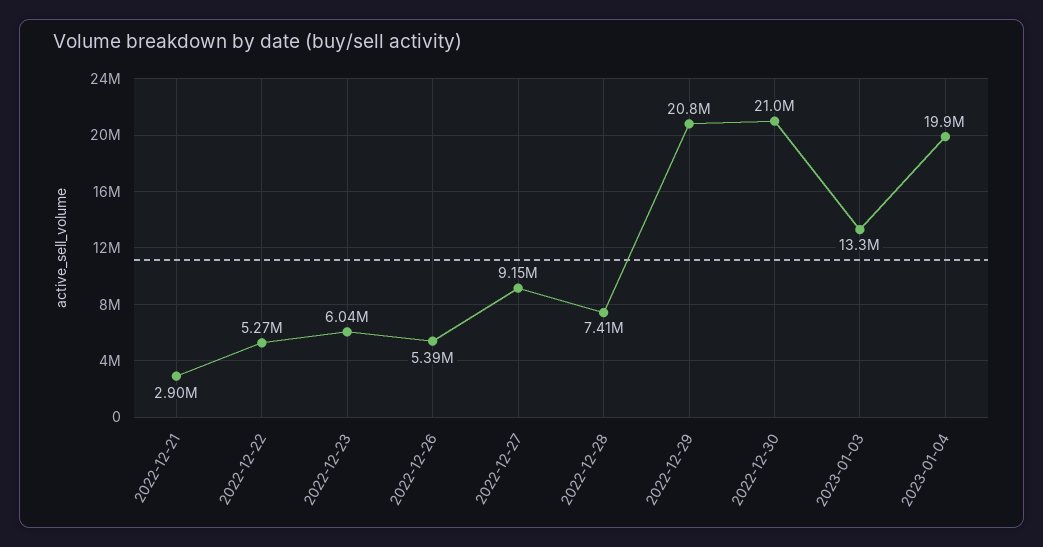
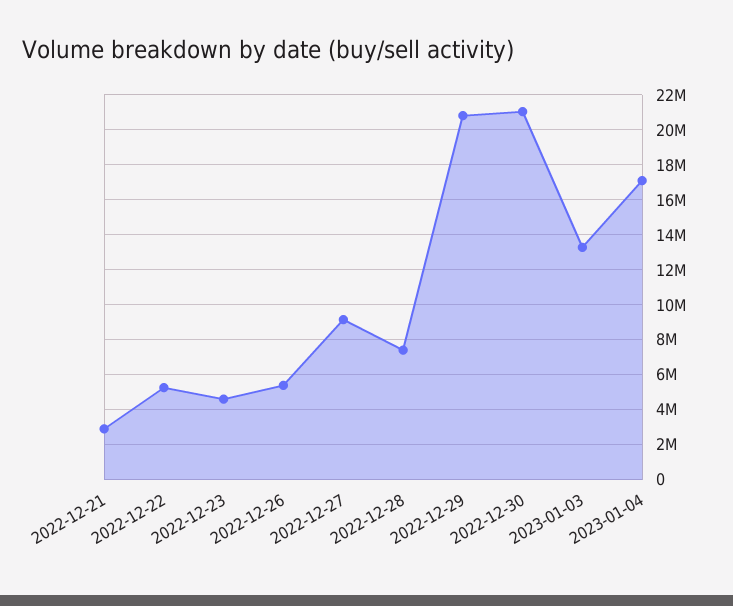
2022-12-23: 6040000 -> 4500000
2023-01-04: 19900000 -> 17000000

